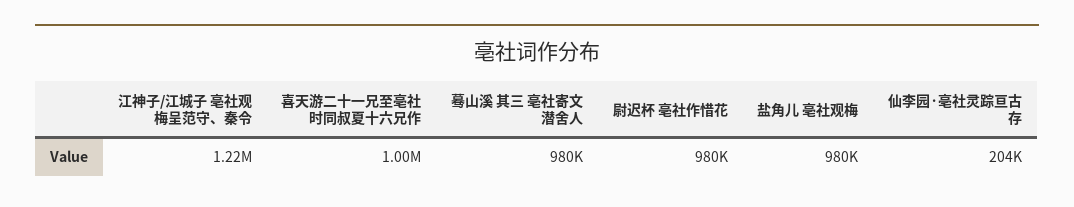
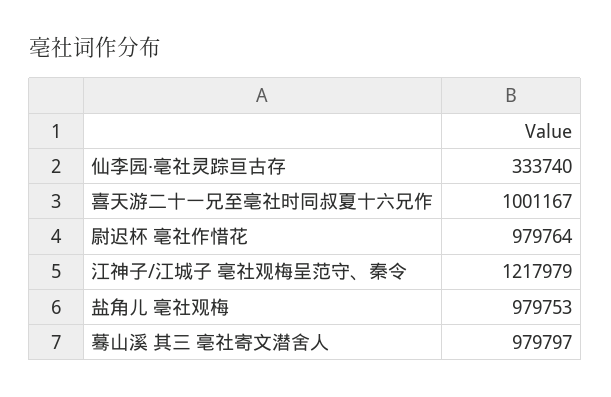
仙李园·亳社灵踪亘古存: 204000 -> 333740

